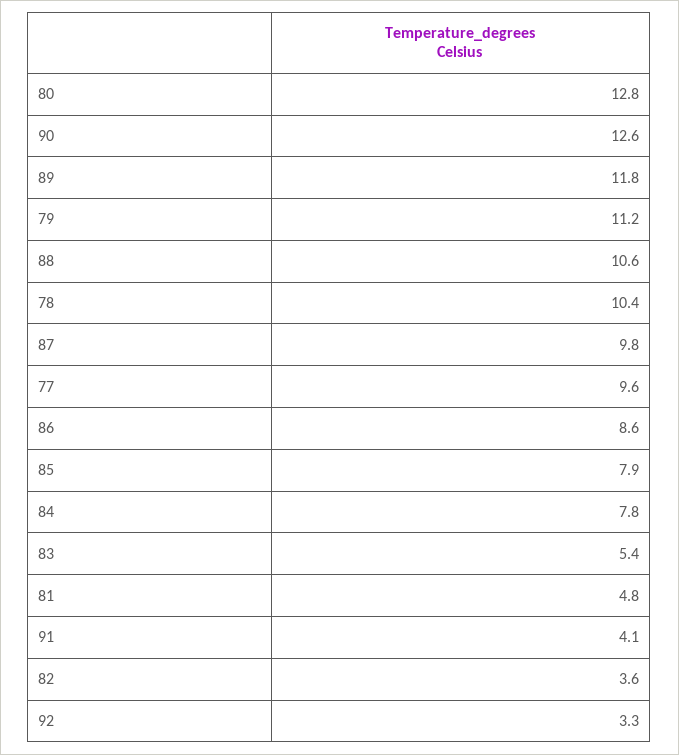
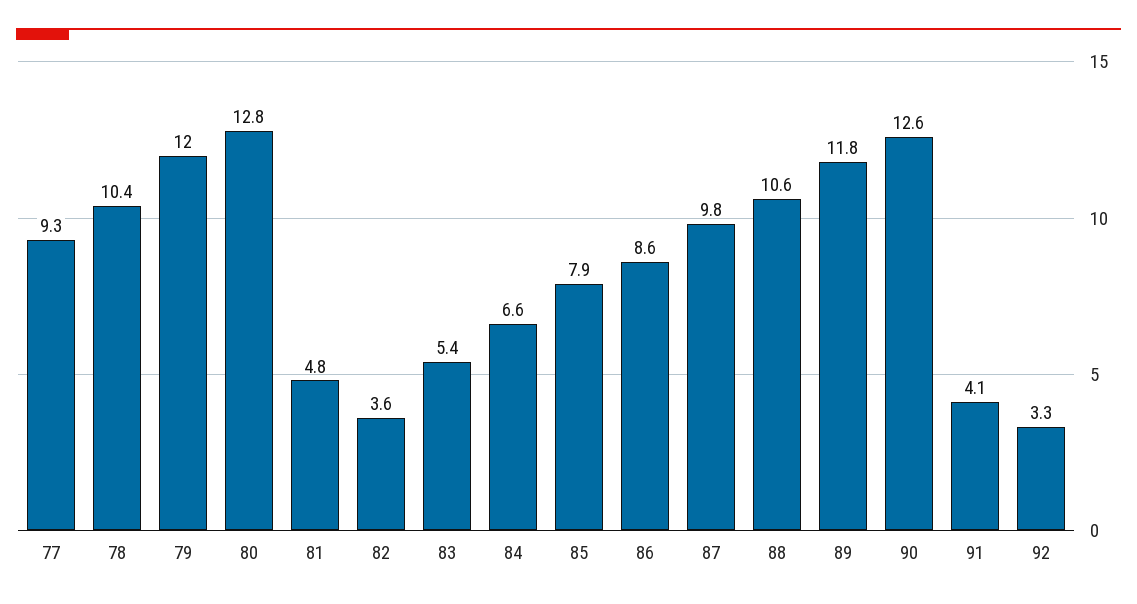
79: 11.2 -> 12
77: 9.6 -> 9.3
84: 7.8 -> 6.6

